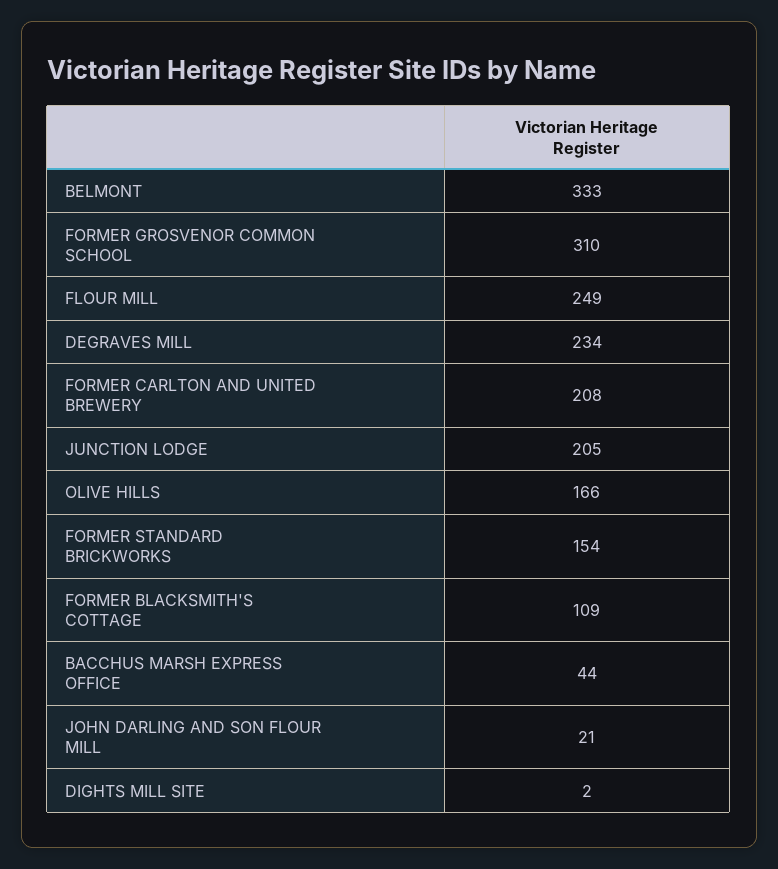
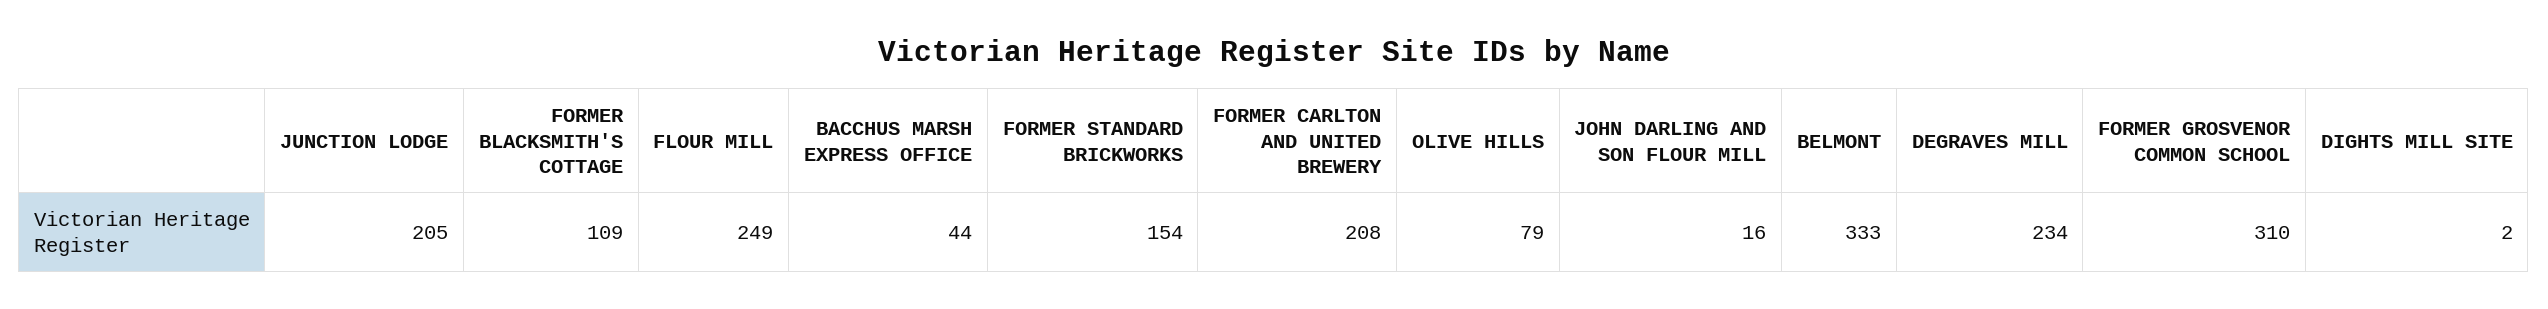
OLIVE HILLS: 166 -> 79
JOHN DARLING AND SON FLOUR MILL: 21 -> 16

